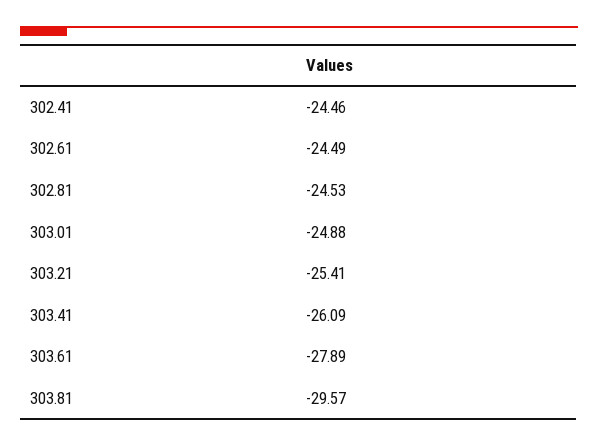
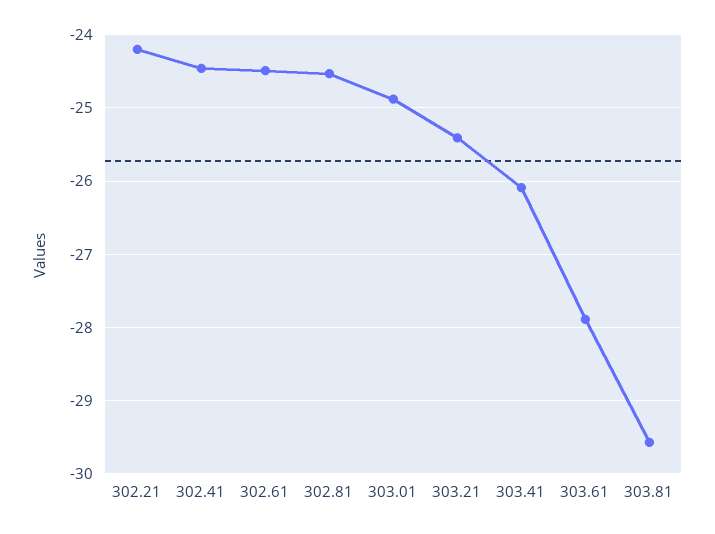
302.21: none -> -24.2

